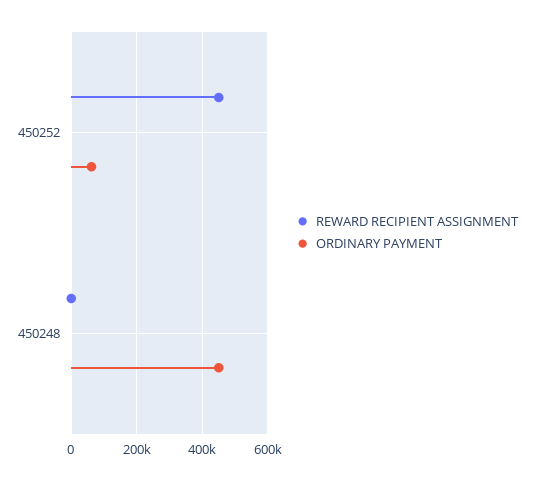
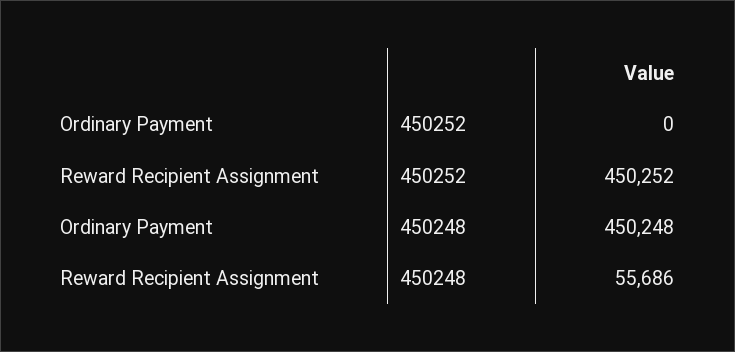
ORDINARY PAYMENT, 450252: 60000 -> 0
REWARD RECIPIENT ASSIGNMENT, 450248: 0 -> 55686

